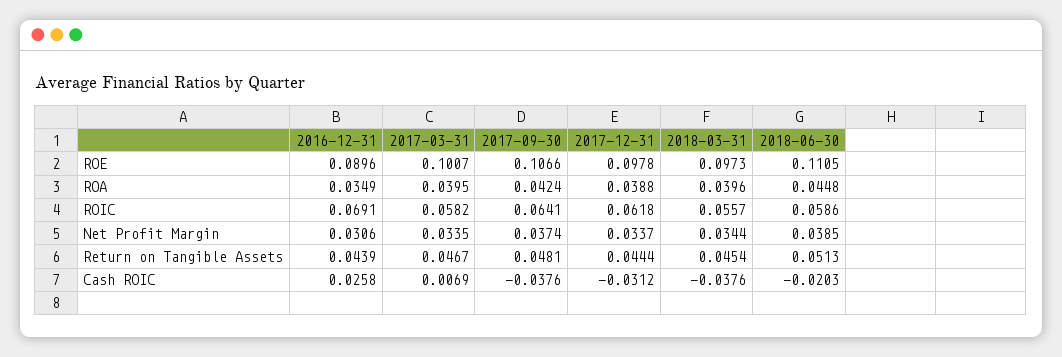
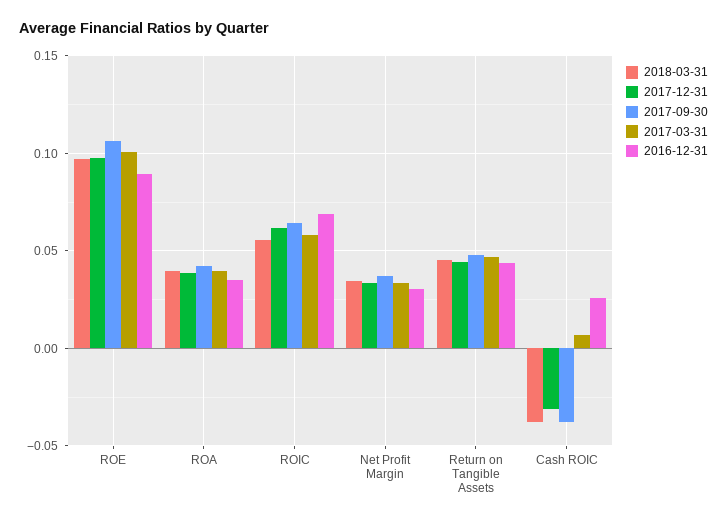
2018-06-30, ROE: 0.1105 -> none
2018-06-30, ROA: 0.0448 -> none
2018-06-30, ROIC: 0.0586 -> none
2018-06-30, Net Profit Margin: 0.0385 -> none
2018-06-30, Return on Tangible Assets: 0.0513 -> none
2018-06-30, Cash ROIC: -0.0203 -> none

